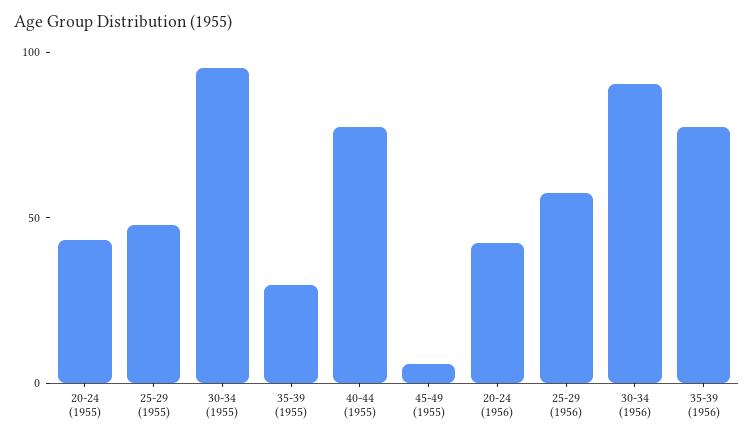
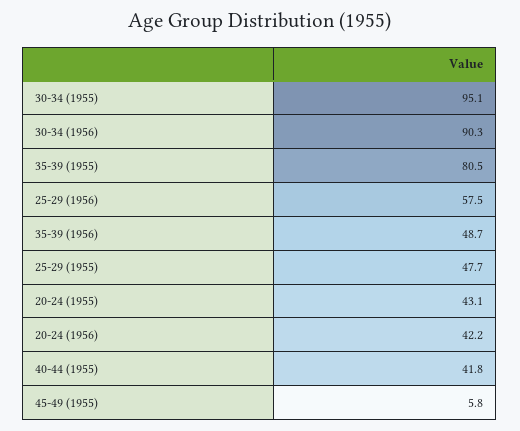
35-39 (1955): 30 -> 80.5
40-44 (1955): 80 -> 41.8
35-39 (1956): 80 -> 48.7

